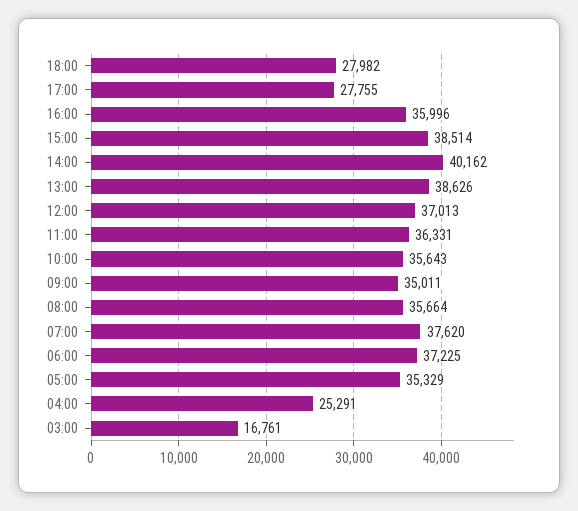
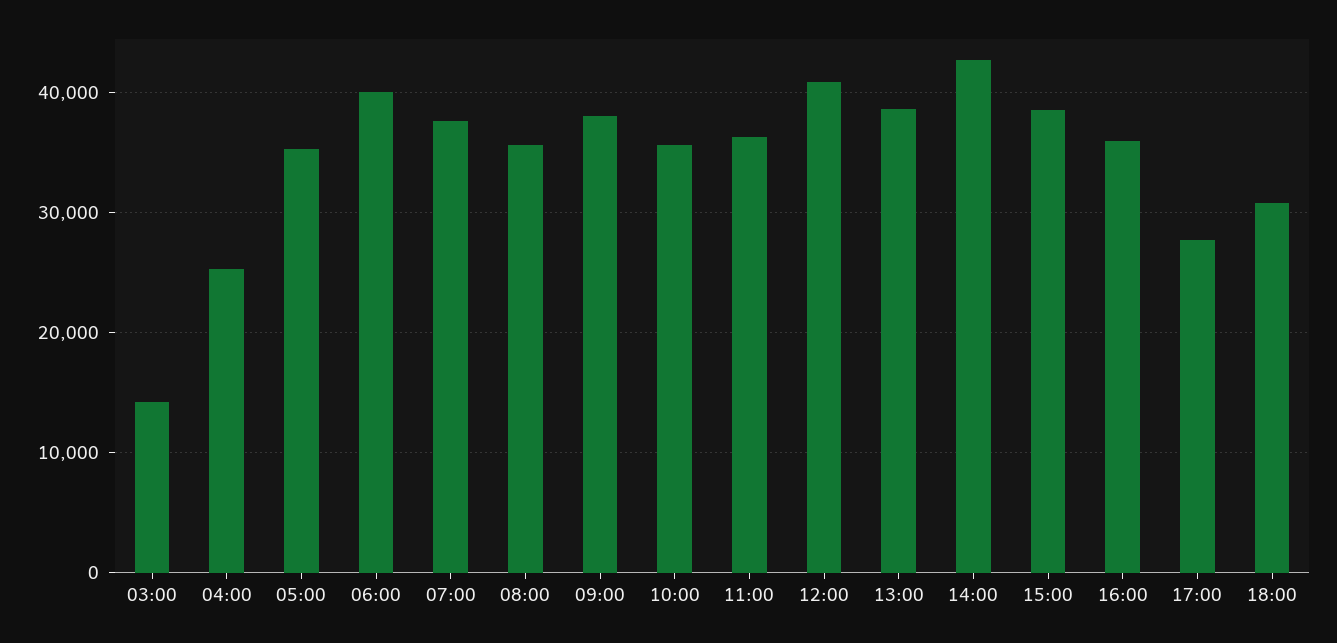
18:00: 27982 -> 31000
14:00: 40162 -> 43000
12:00: 37013 -> 41000
09:00: 35011 -> 38000
06:00: 37225 -> 40000
03:00: 16761 -> 14000

